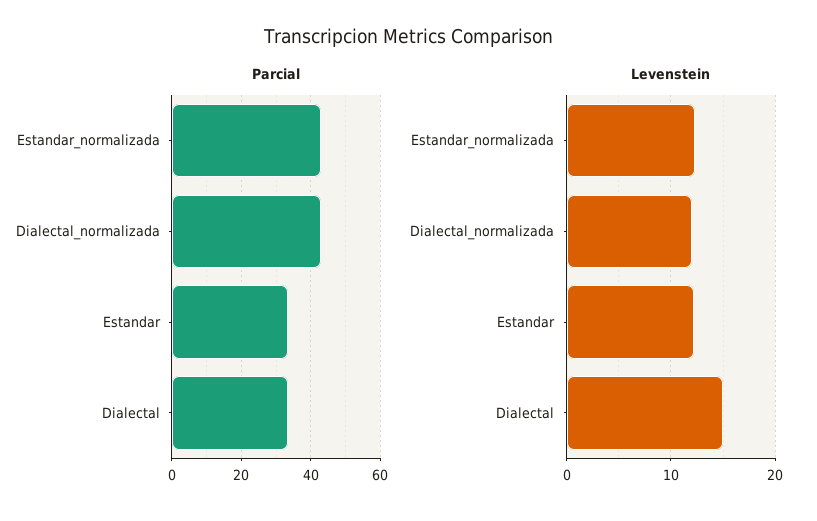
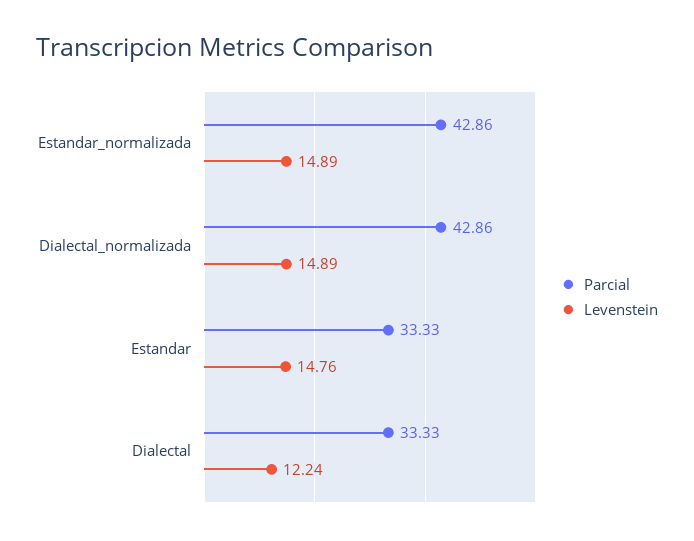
Levenstein, Estandar_normalizada: 12 -> 14.89
Levenstein, Dialectal_normalizada: 12 -> 14.89
Levenstein, Estandar: 12 -> 14.76
Levenstein, Dialectal: 15 -> 12.24

